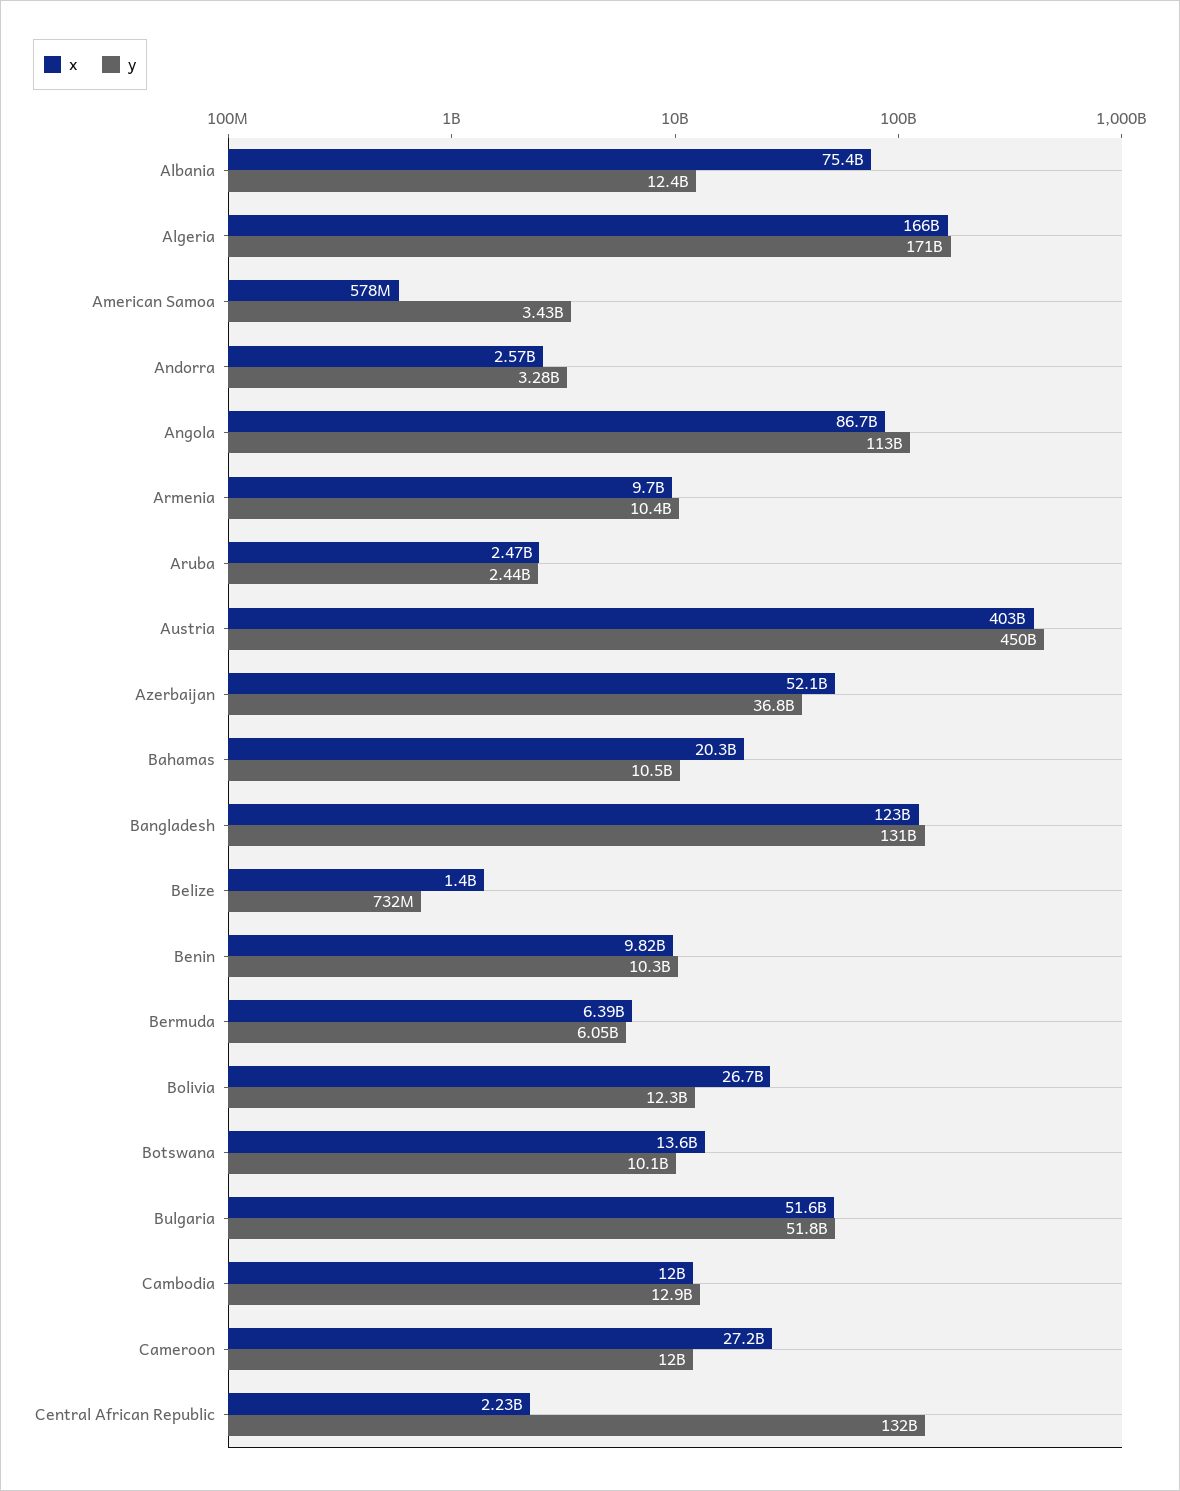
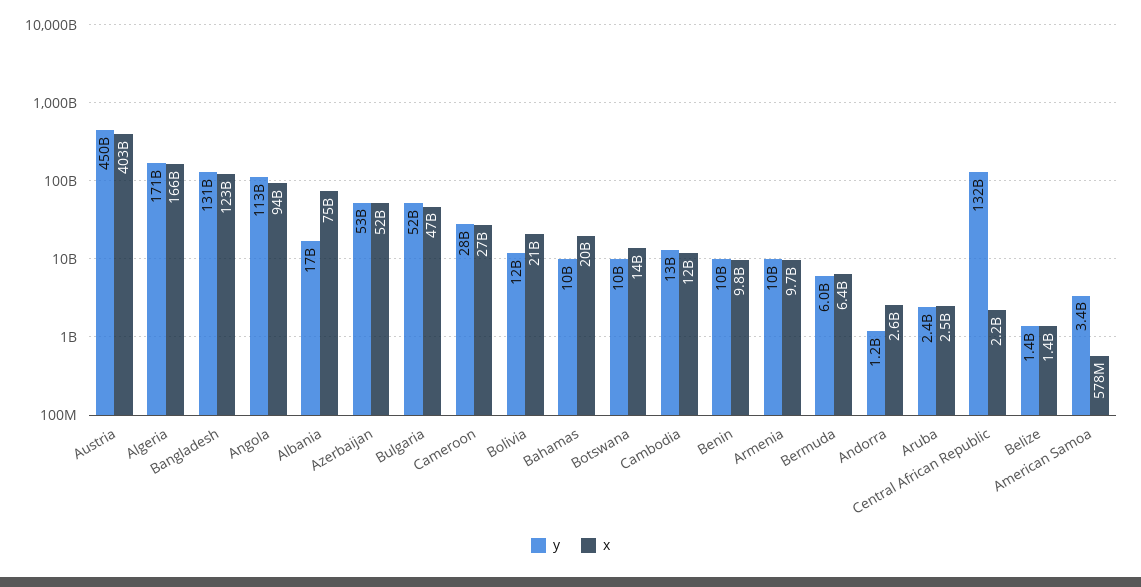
y, Albania: 12400000000 -> 17000000000
y, Andorra: 3280000000 -> 1200000000
x, Angola: 86700000000 -> 94000000000
y, Azerbaijan: 36800000000 -> 53000000000
y, Belize: 732000000 -> 1400000000
x, Bolivia: 26700000000 -> 21000000000
x, Bulgaria: 51600000000 -> 47000000000
y, Cameroon: 12000000000 -> 28000000000

